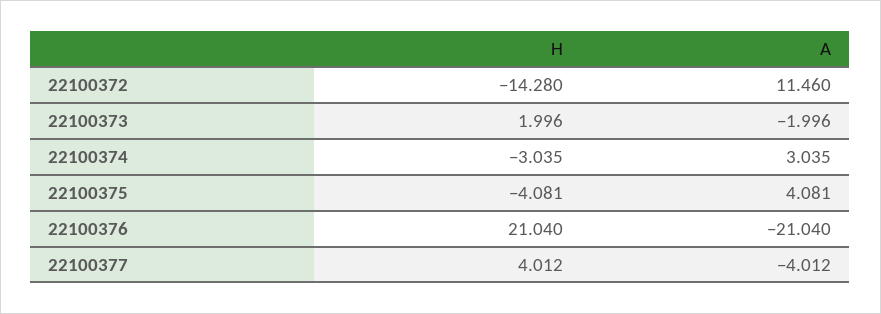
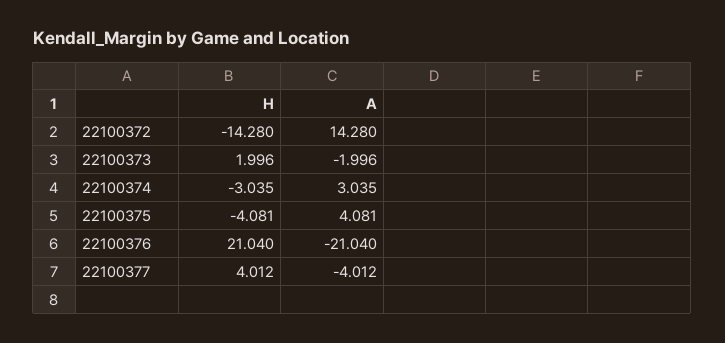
A, 22100372: 11.46 -> 14.28

